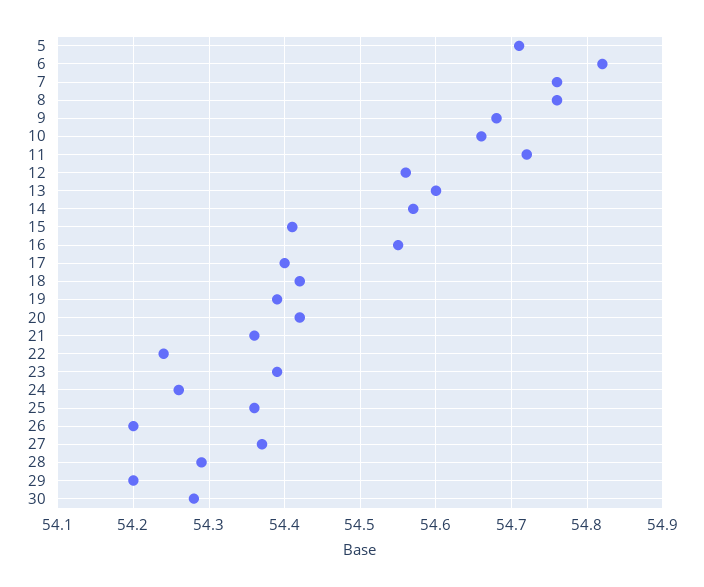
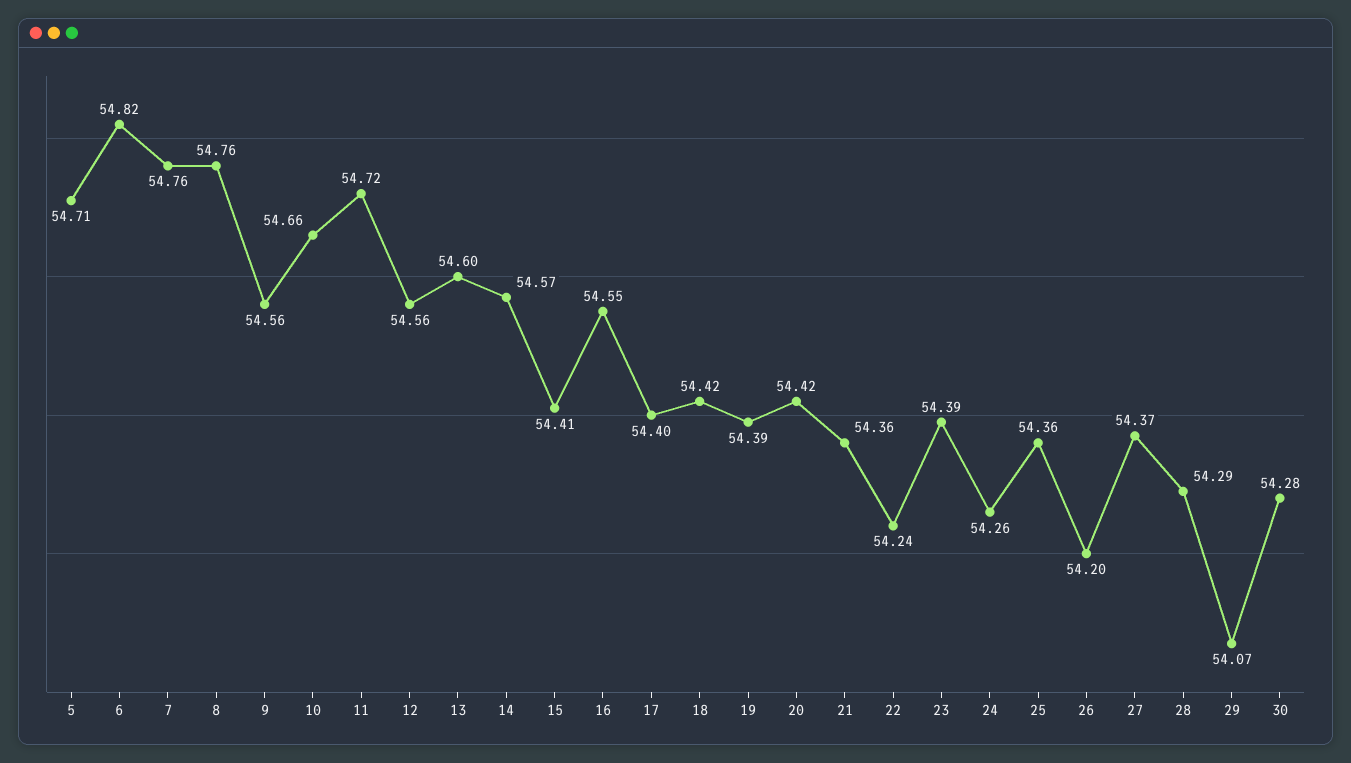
9: 54.68 -> 54.56
29: 54.2 -> 54.07

